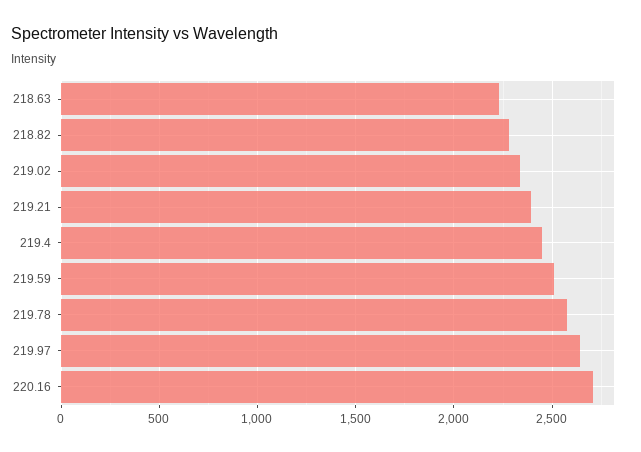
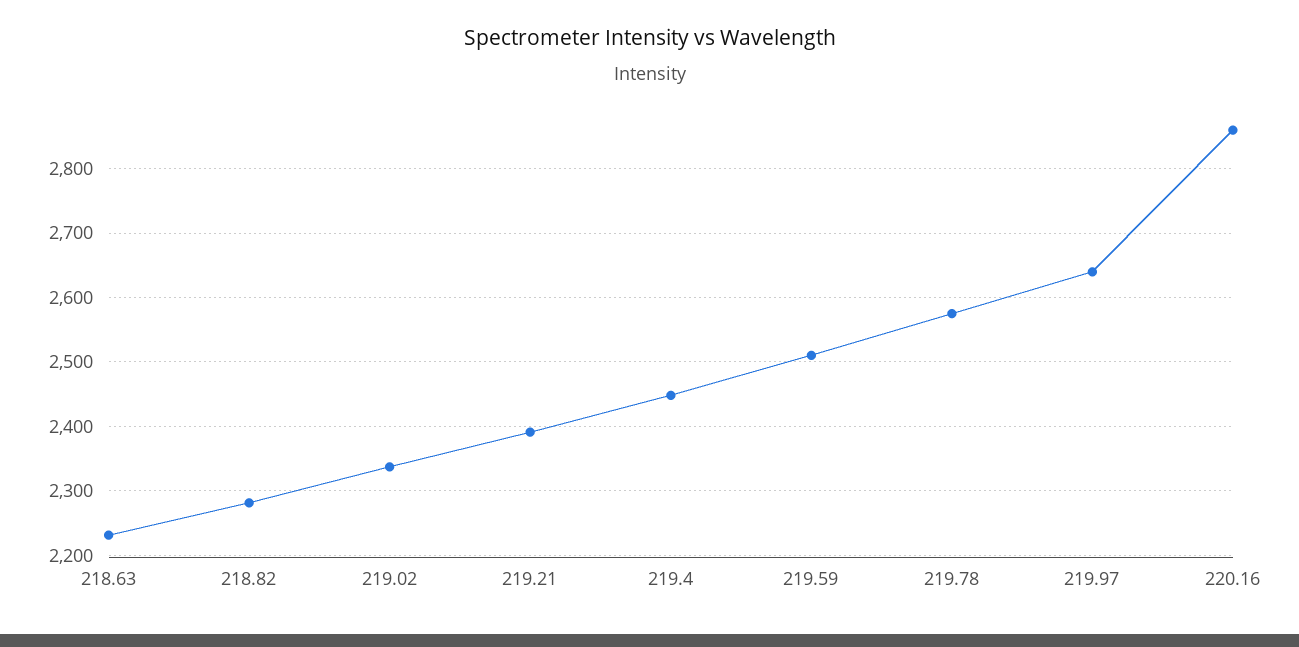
220.16: 2700 -> 2860

